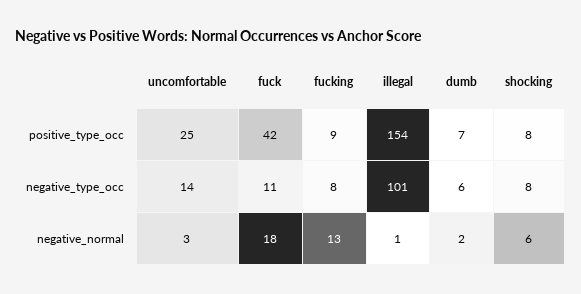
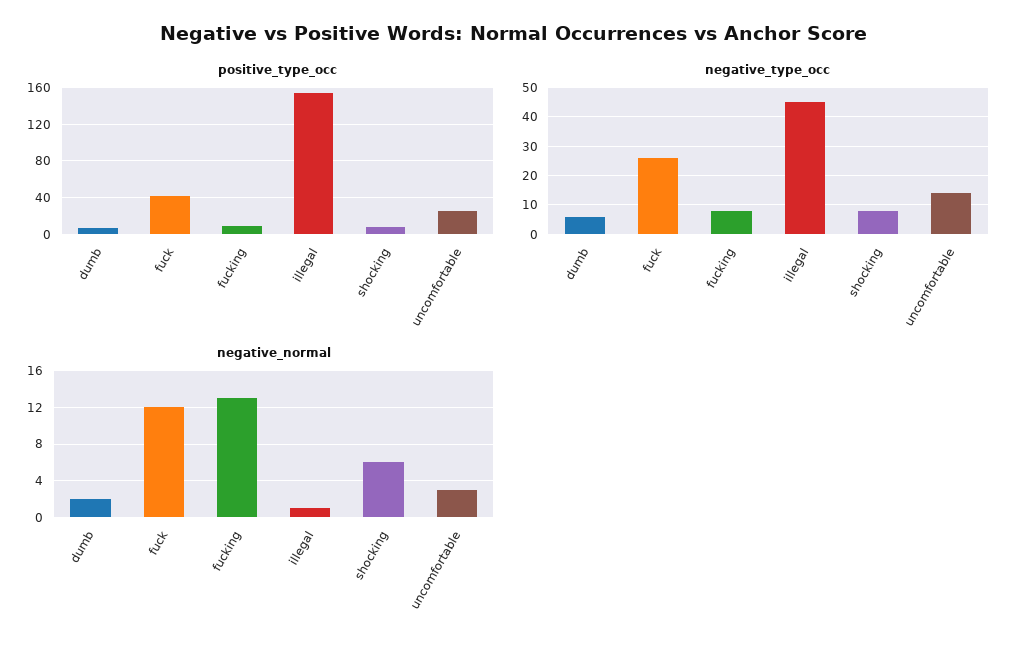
negative_type_occ, fuck: 11 -> 25
negative_type_occ, illegal: 101 -> 45
negative_normal, fuck: 18 -> 12

